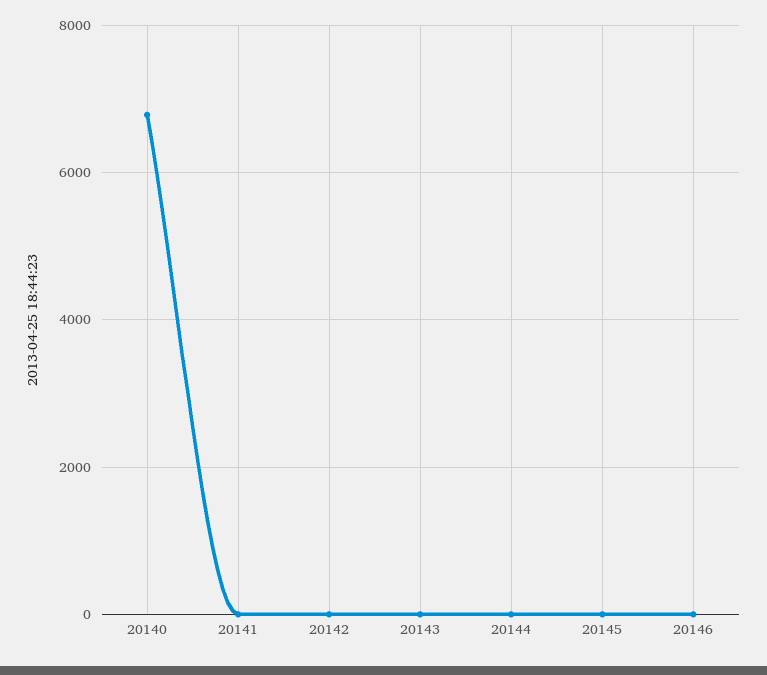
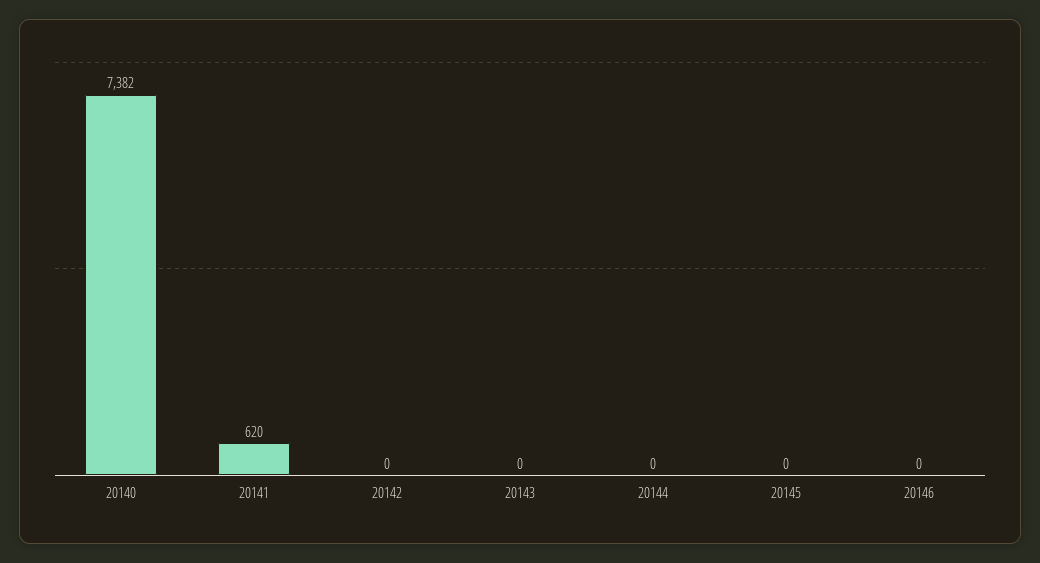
20140: 6800 -> 7382
20141: 0 -> 620

